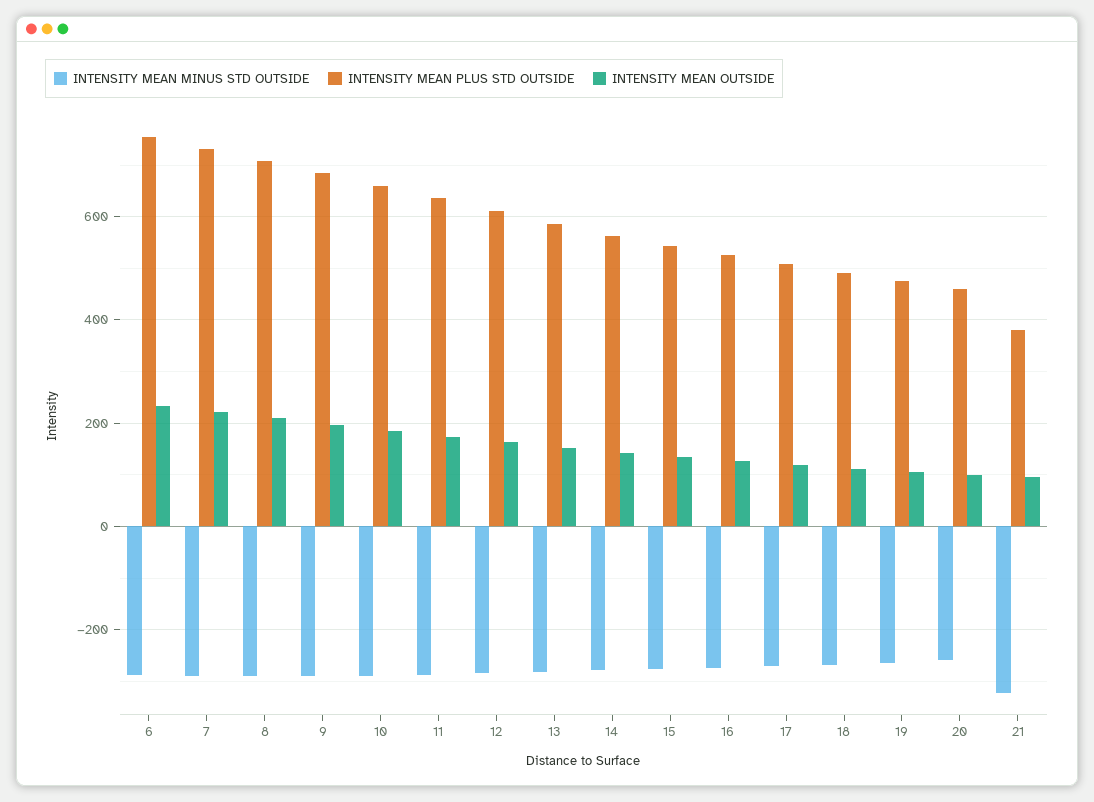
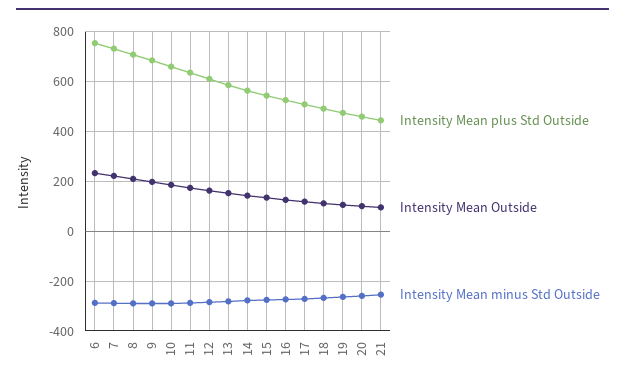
INTENSITY MEAN MINUS STD OUTSIDE, 21: -320 -> -250
INTENSITY MEAN PLUS STD OUTSIDE, 21: 380 -> 450

